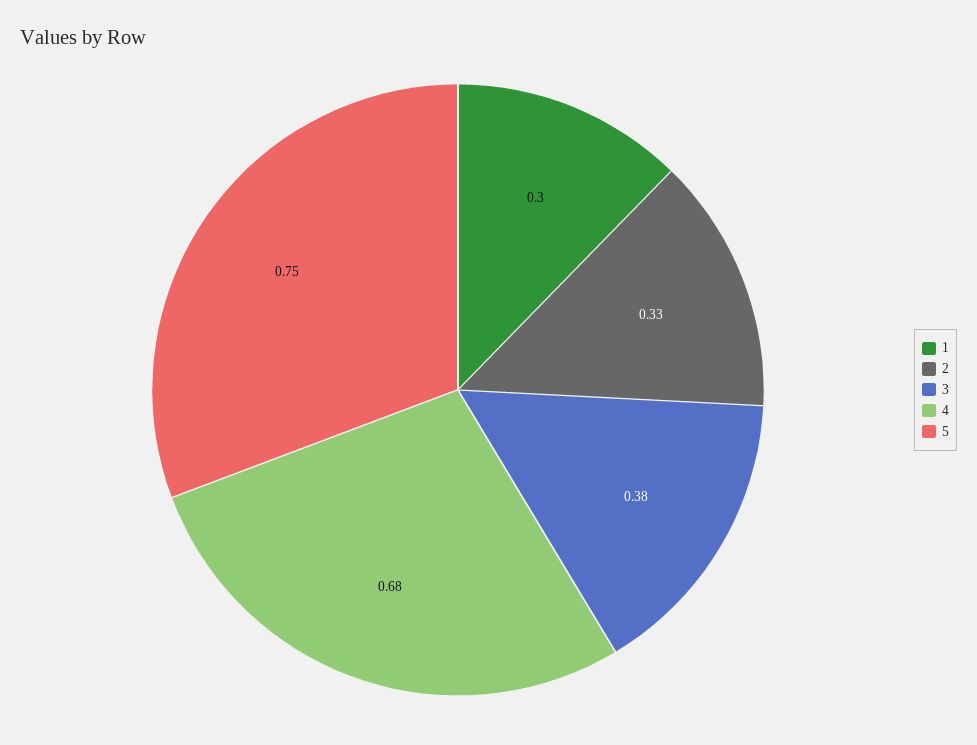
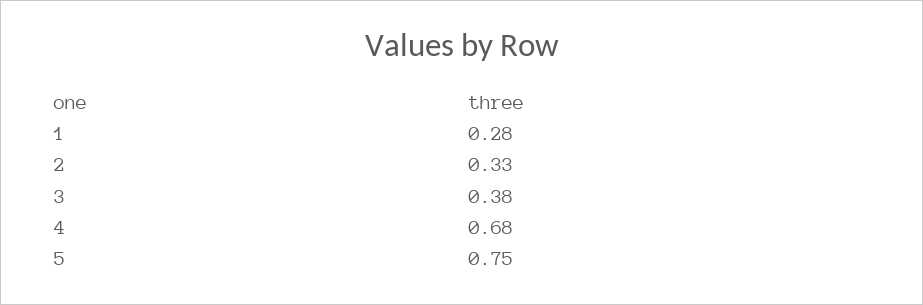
1: 0.3 -> 0.28

